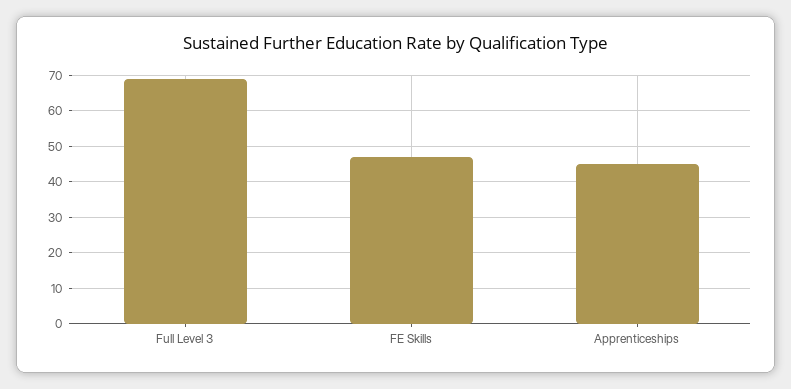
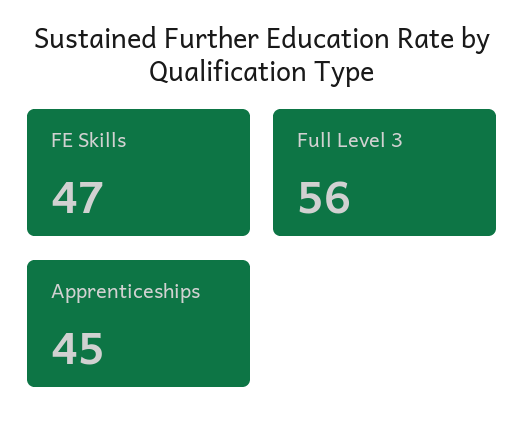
Full Level 3: 70 -> 56

